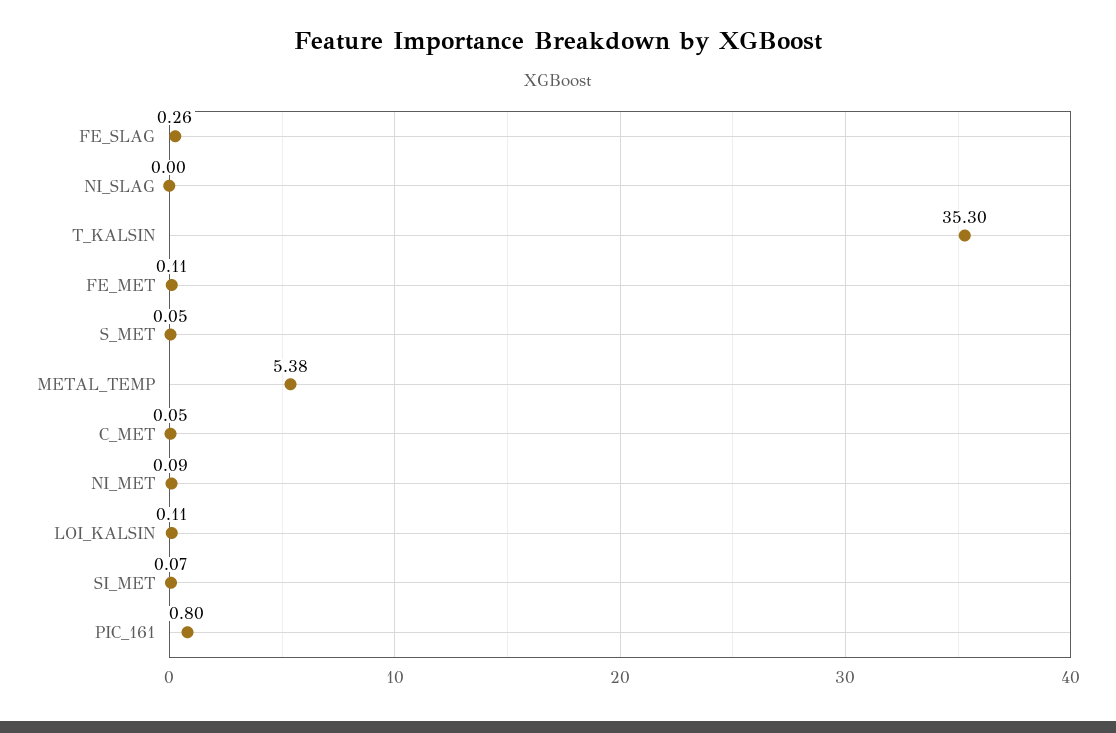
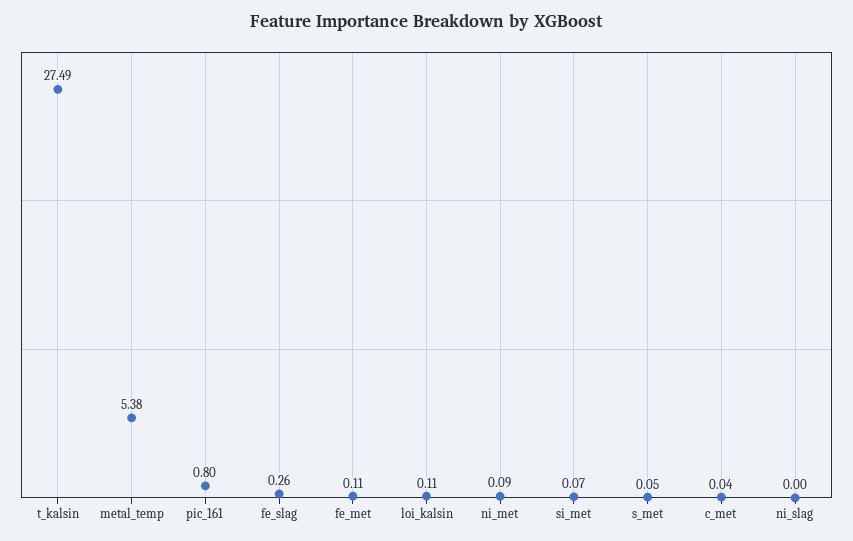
T_KALSIN: 35.3 -> 27.49
C_MET: 0.05 -> 0.04

